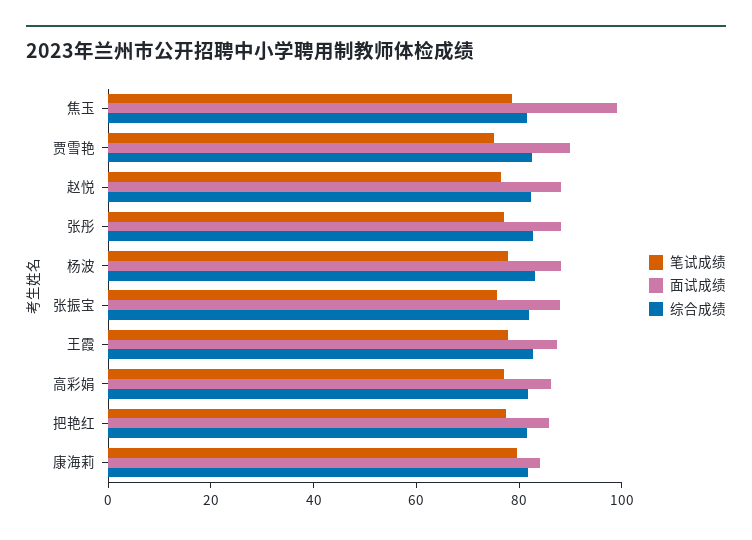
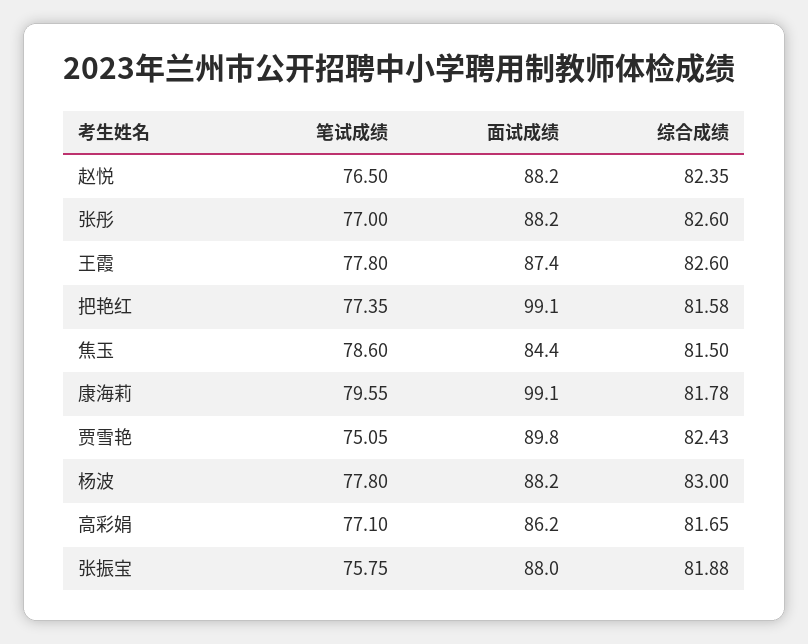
面试成绩, 焦玉: 100 -> 84.4
面试成绩, 把艳红: 85 -> 99.1
面试成绩, 康海莉: 85 -> 99.1

